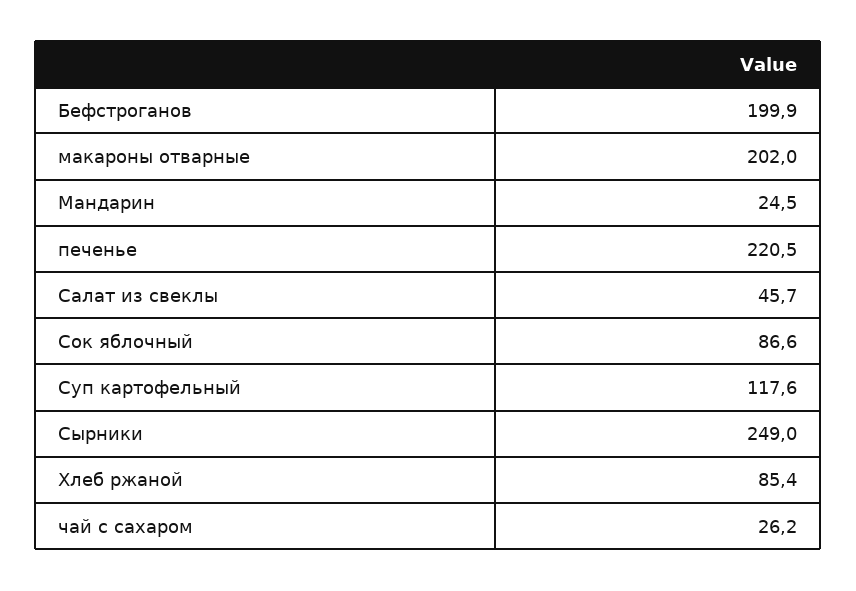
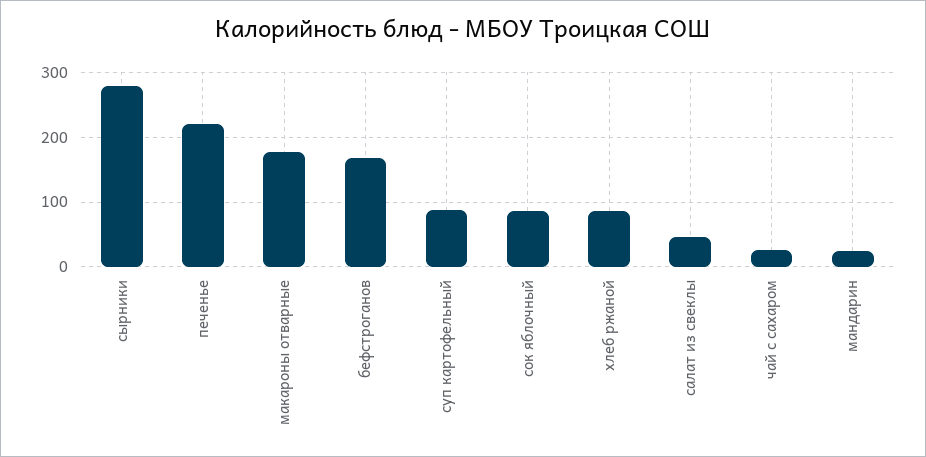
Бефстроганов: 199.9 -> 170
макароны отварные: 202 -> 180
Суп картофельный: 117.6 -> 90
Сырники: 249 -> 280

